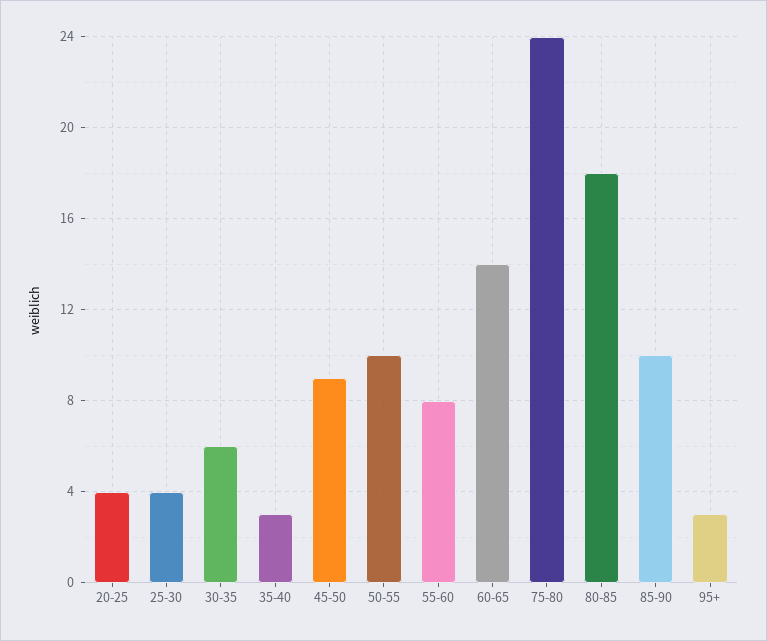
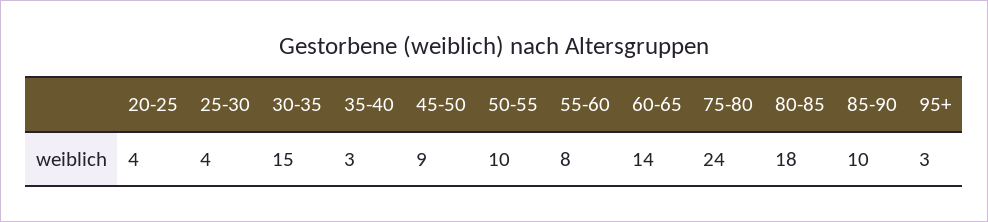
30-35: 6 -> 15

